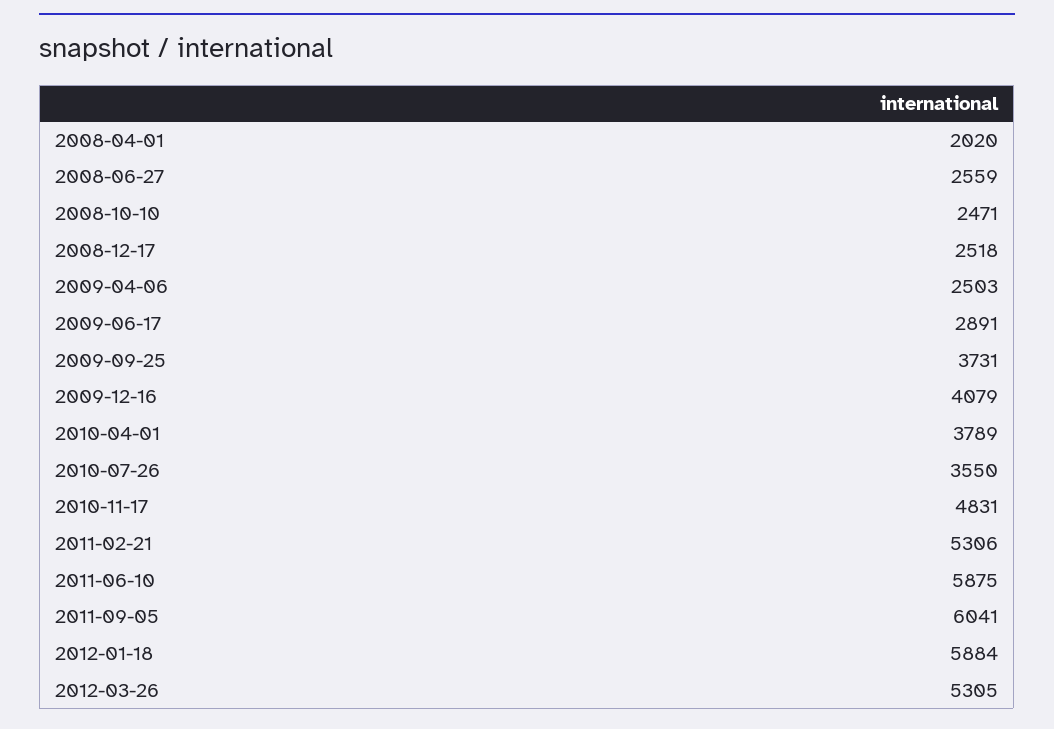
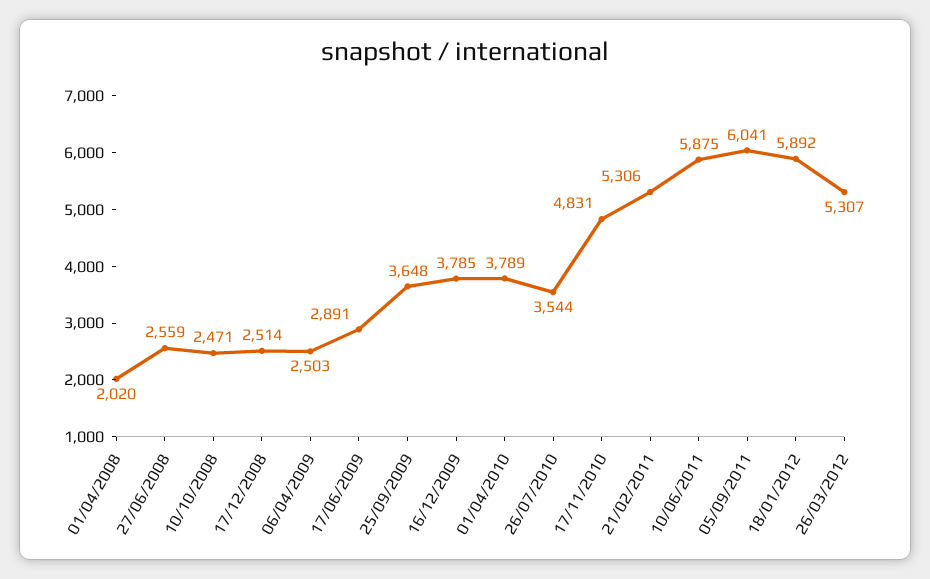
2008-12-17: 2518 -> 2514
2009-09-25: 3731 -> 3648
2009-12-16: 4079 -> 3785
2010-07-26: 3550 -> 3544
2012-01-18: 5884 -> 5892
2012-03-26: 5305 -> 5307

